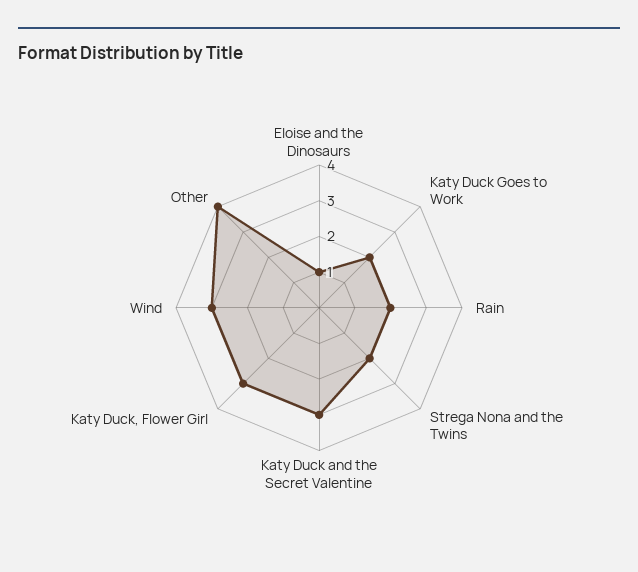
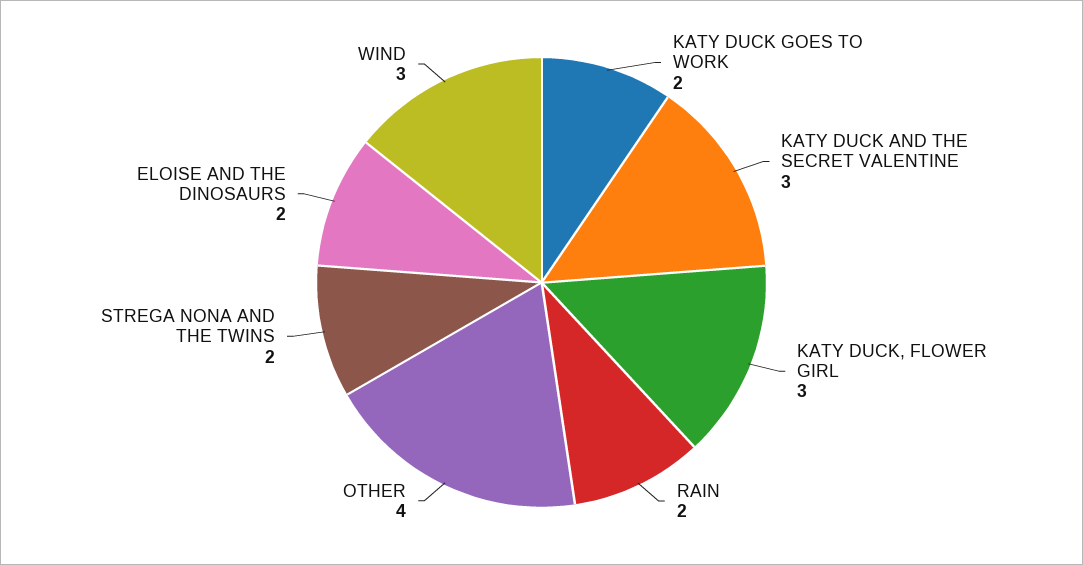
Eloise and the Dinosaurs: 1 -> 2

